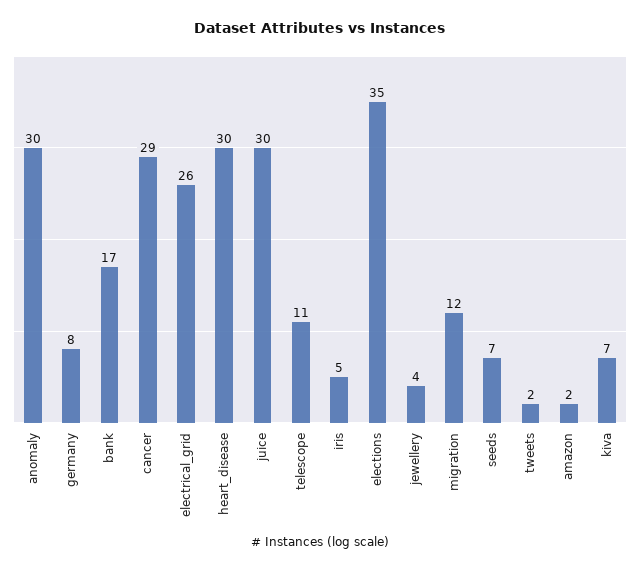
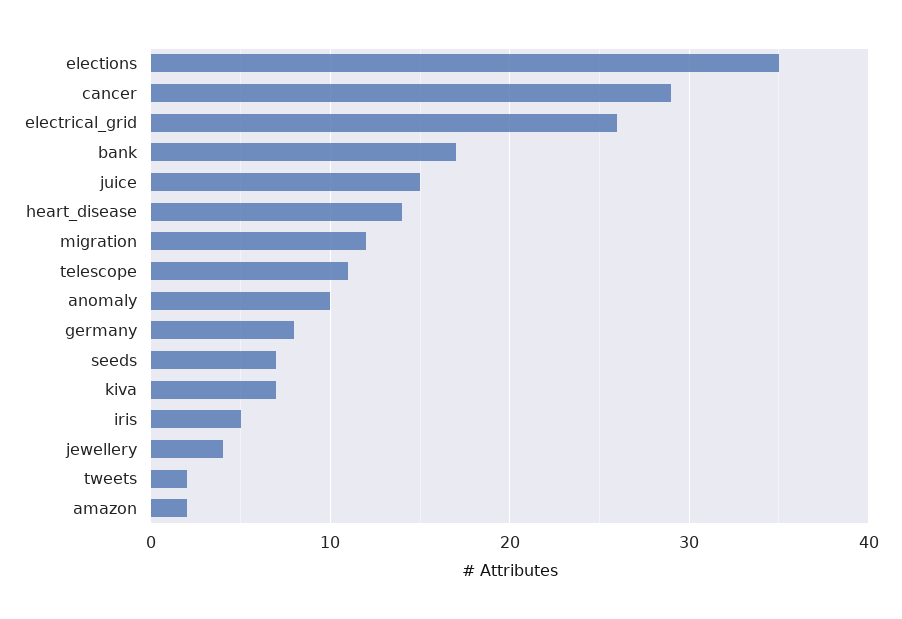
anomaly: 30 -> 10
heart_disease: 30 -> 14
juice: 30 -> 15

